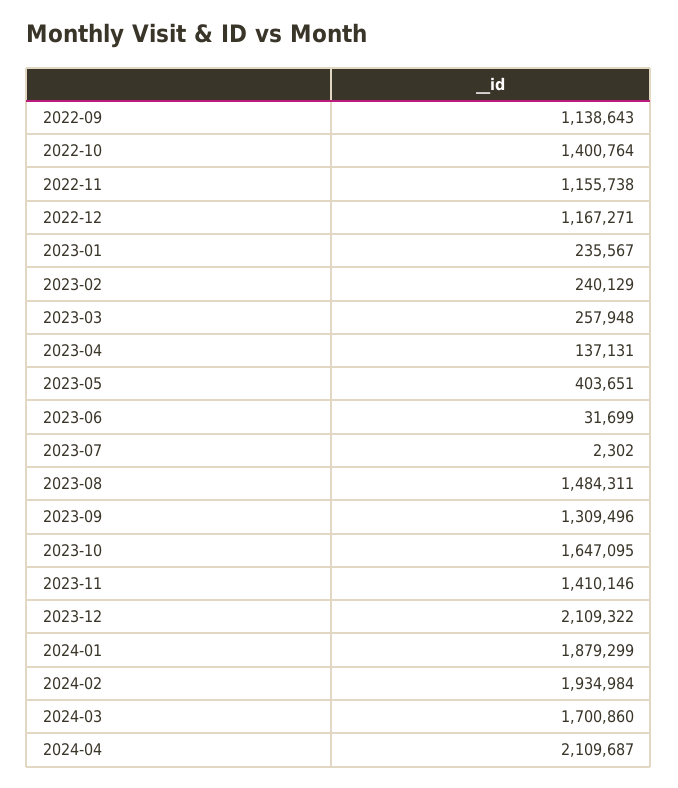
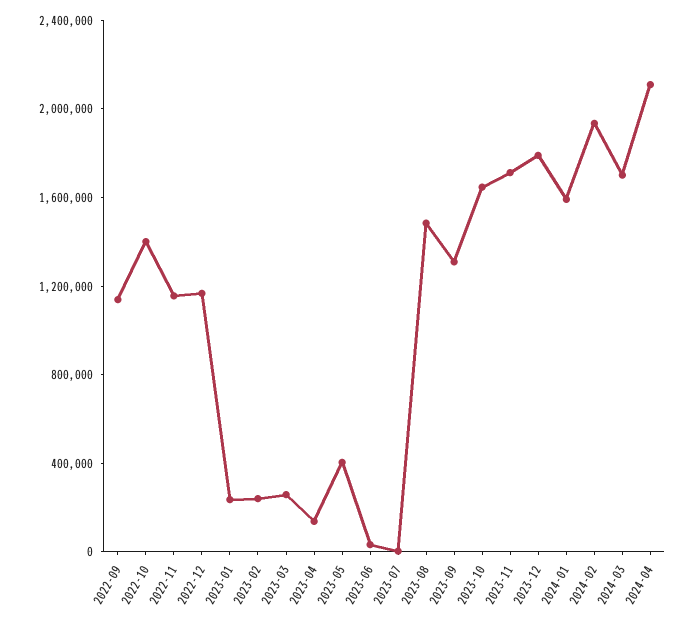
2023-11: 1410146 -> 1700000
2023-12: 2109322 -> 1800000
2024-01: 1879299 -> 1600000

